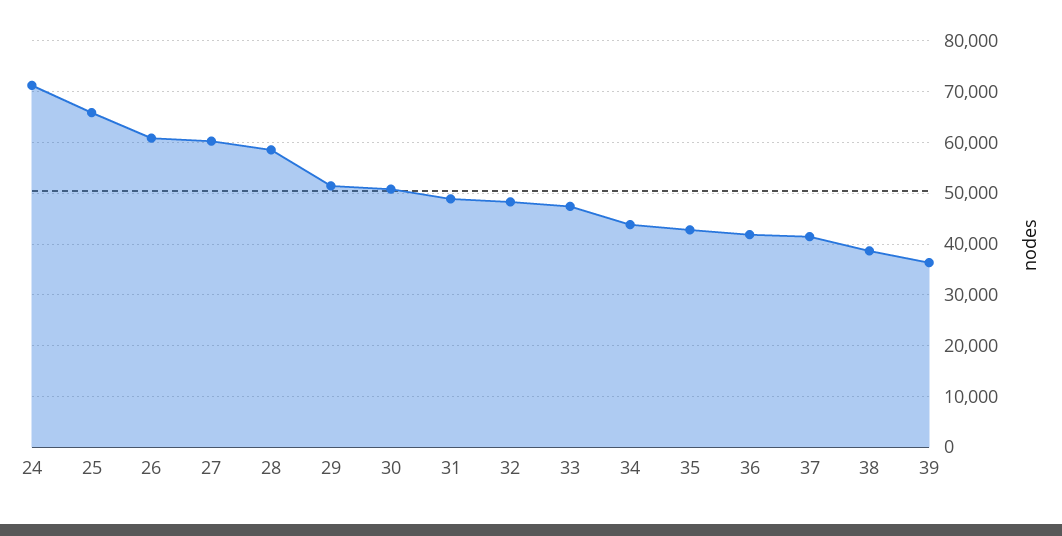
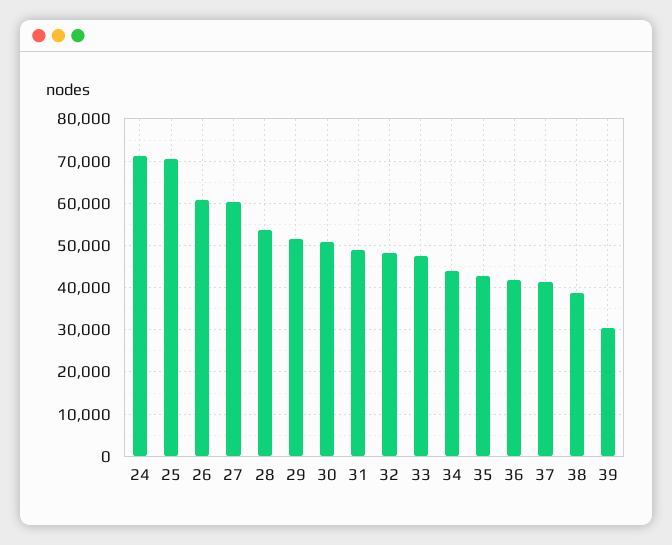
25: 66000 -> 70000
28: 58000 -> 54000
39: 36000 -> 30000

